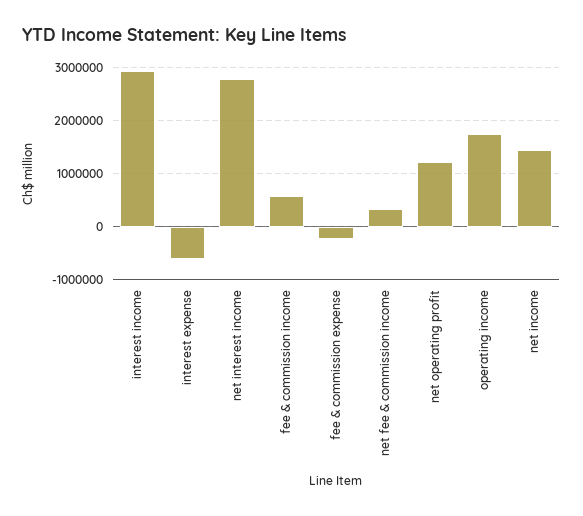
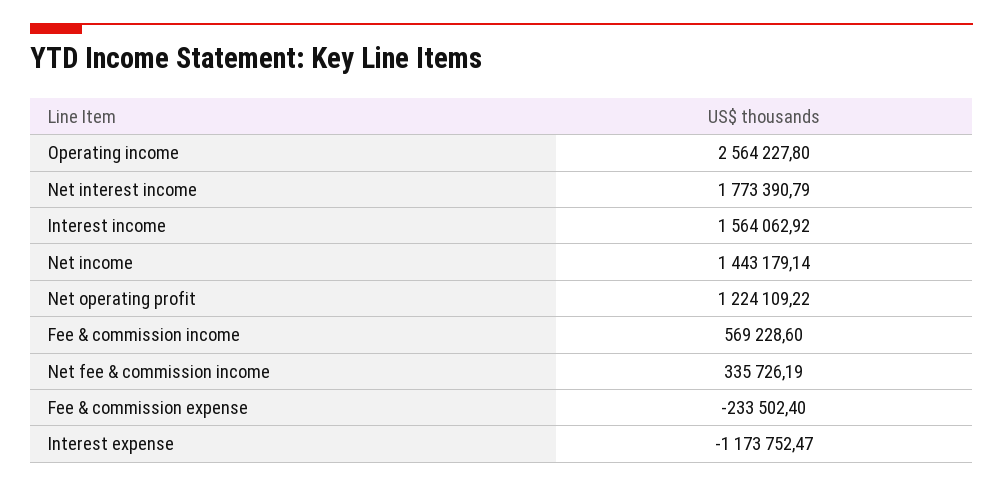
interest income: 3000000 -> 1564062.92
interest expense: -600000 -> -1173752.47
net interest income: 2800000 -> 1773390.79
operating income: 1800000 -> 2564227.8

